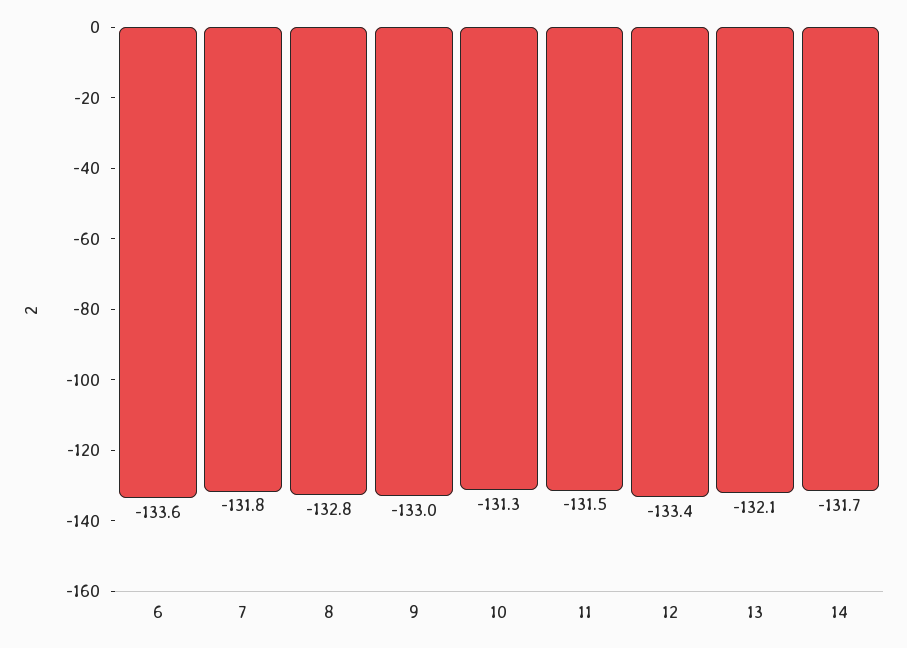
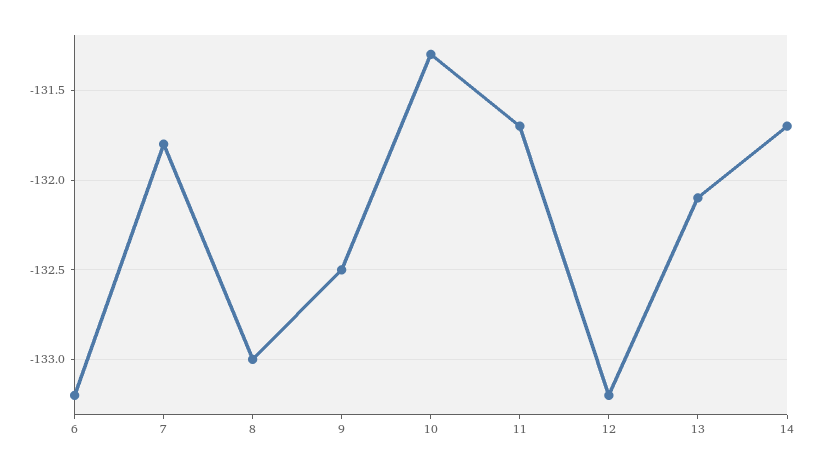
6: -133.6 -> -133.2
8: -132.8 -> -133
9: -133 -> -132.5
11: -131.5 -> -131.7
12: -133.4 -> -133.2

